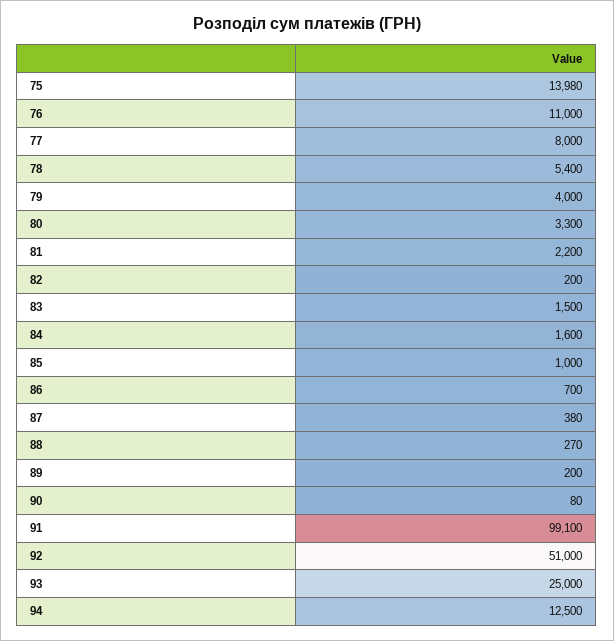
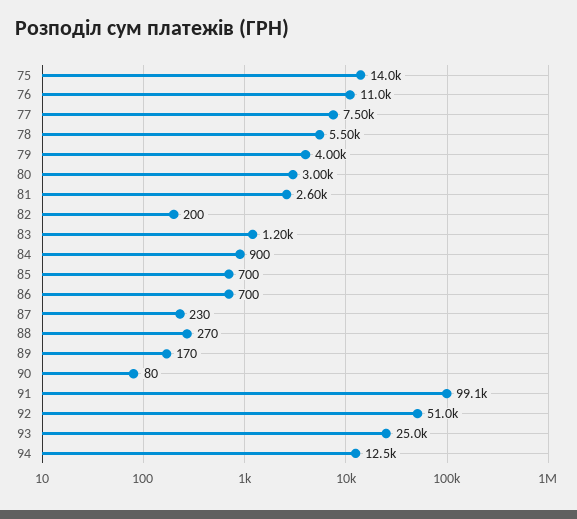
77: 8000 -> 7500
78: 5400 -> 5500
80: 3300 -> 3000
81: 2200 -> 2600
83: 1500 -> 1200
84: 1600 -> 900
85: 1000 -> 700
87: 380 -> 230
89: 200 -> 170

